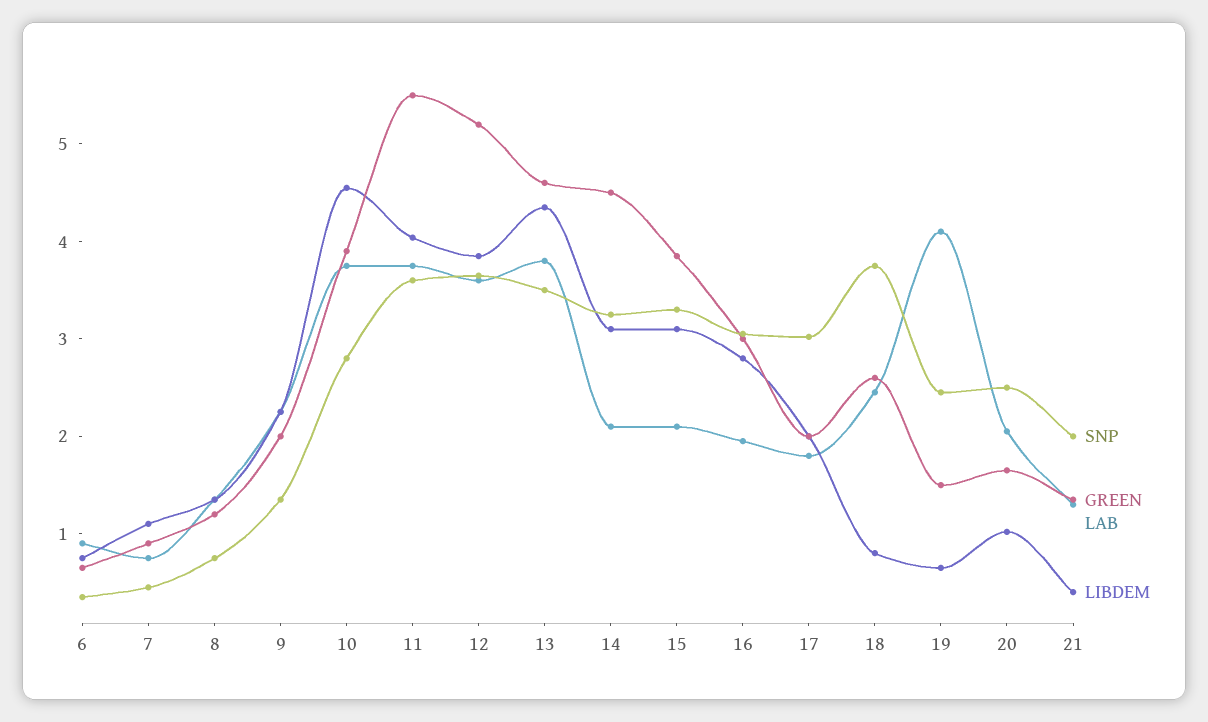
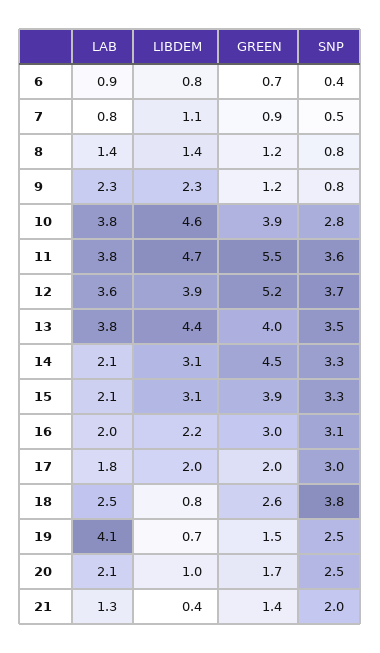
SNP, 9: 1.4 -> 0.8
GREEN, 9: 2 -> 1.2
LIBDEM, 11: 4 -> 4.7
GREEN, 13: 4.6 -> 4
LIBDEM, 16: 2.8 -> 2.2

